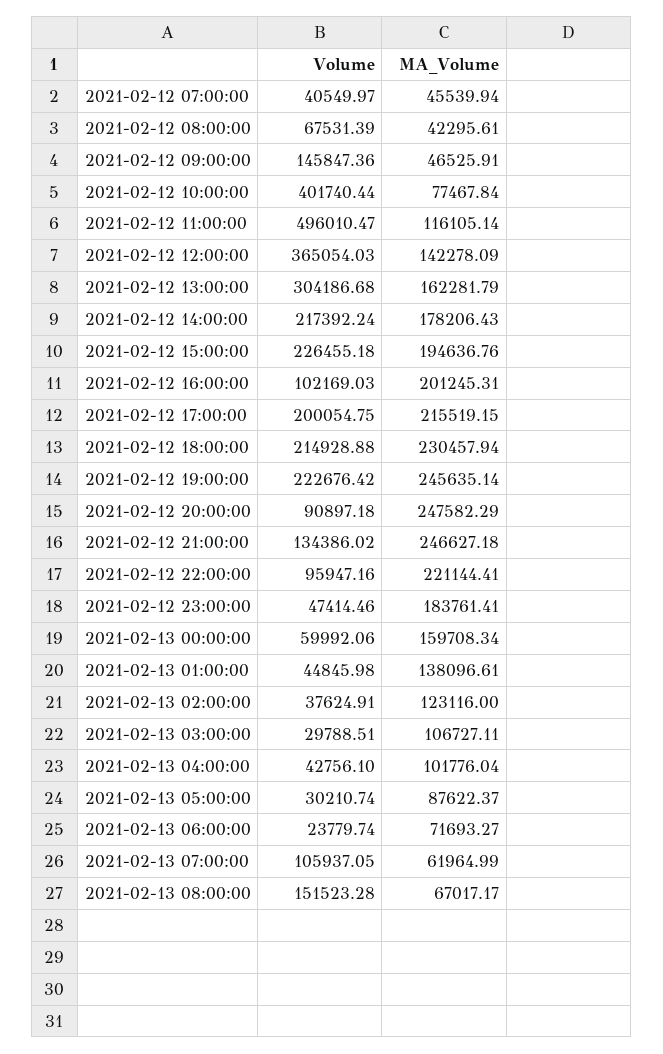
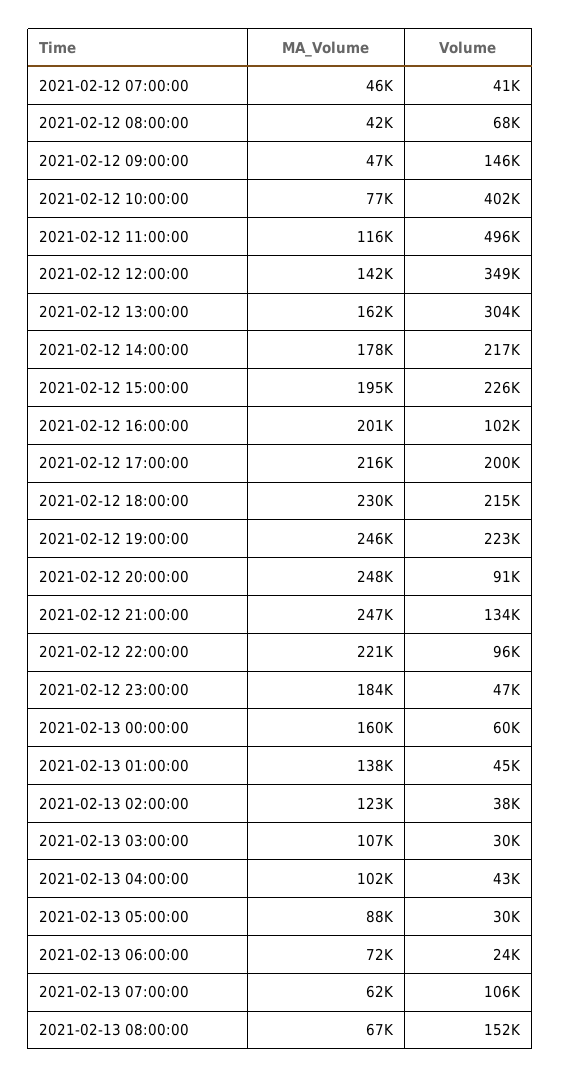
Volume, 2021-02-12 12:00:00: 365054.03 -> 349000

